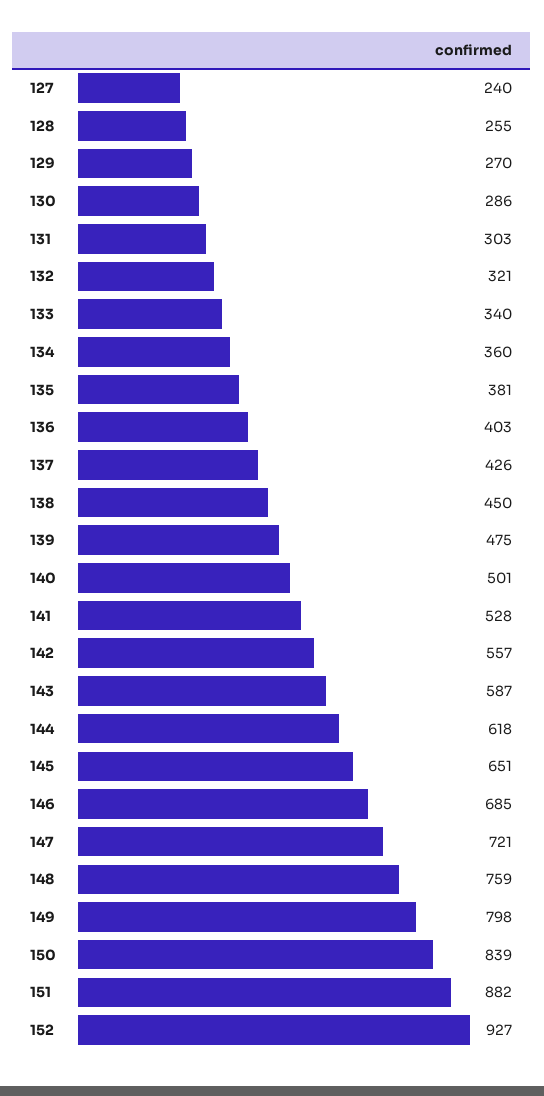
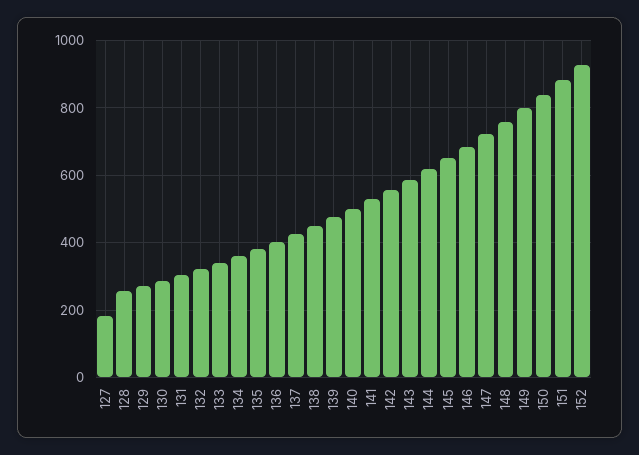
127: 240 -> 180

